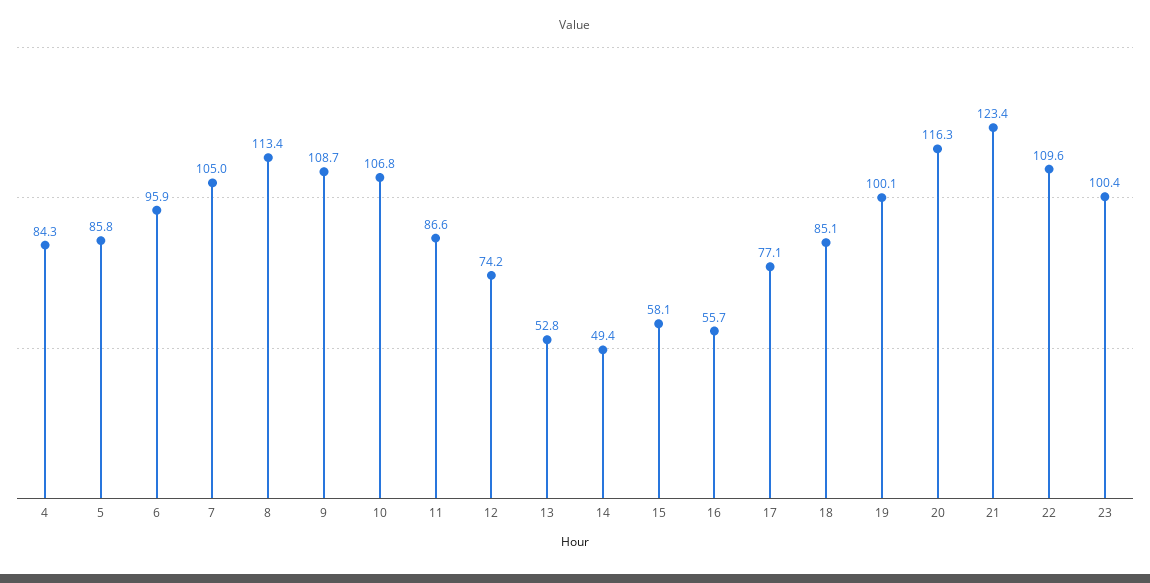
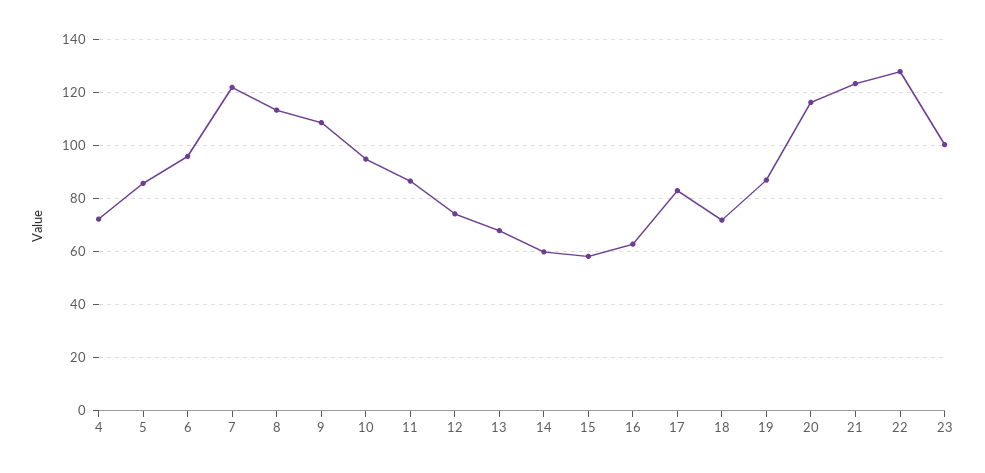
4: 84.3 -> 72.5
7: 105 -> 122.5
10: 106.8 -> 95
13: 52.8 -> 67.5
14: 49.4 -> 60
16: 55.7 -> 62.5
17: 77.1 -> 82.5
18: 85.1 -> 72.5
19: 100.1 -> 87.5
22: 109.6 -> 127.5

